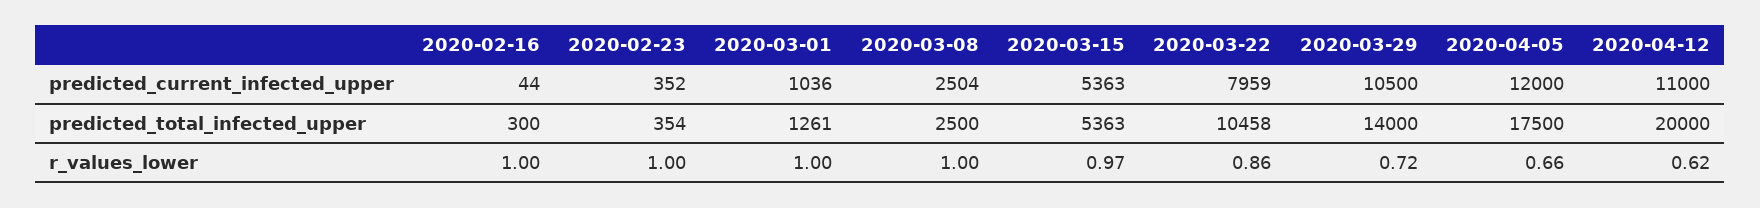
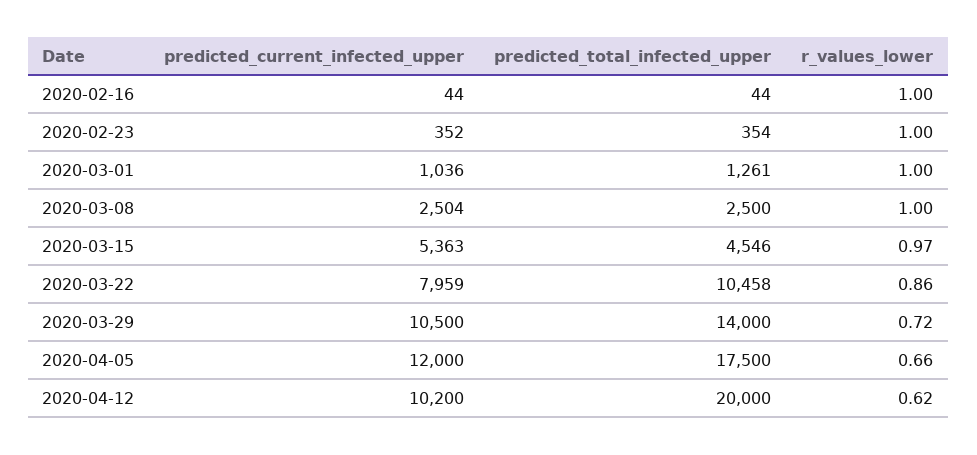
2020-04-12, predicted_current_infected_upper: 11000 -> 10200
2020-02-16, predicted_total_infected_upper: 300 -> 44
2020-03-15, predicted_total_infected_upper: 5363 -> 4546

